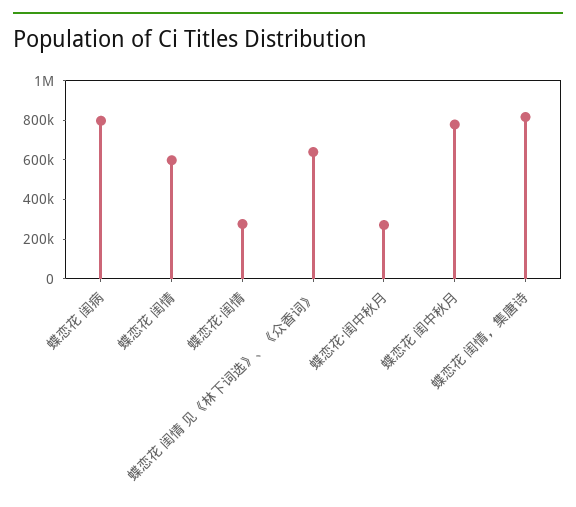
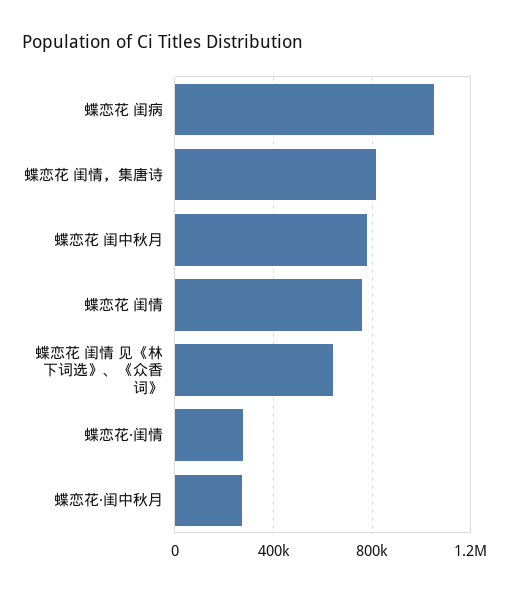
蝶恋花 闺病: 800000 -> 1050000
蝶恋花 闺情: 600000 -> 750000

